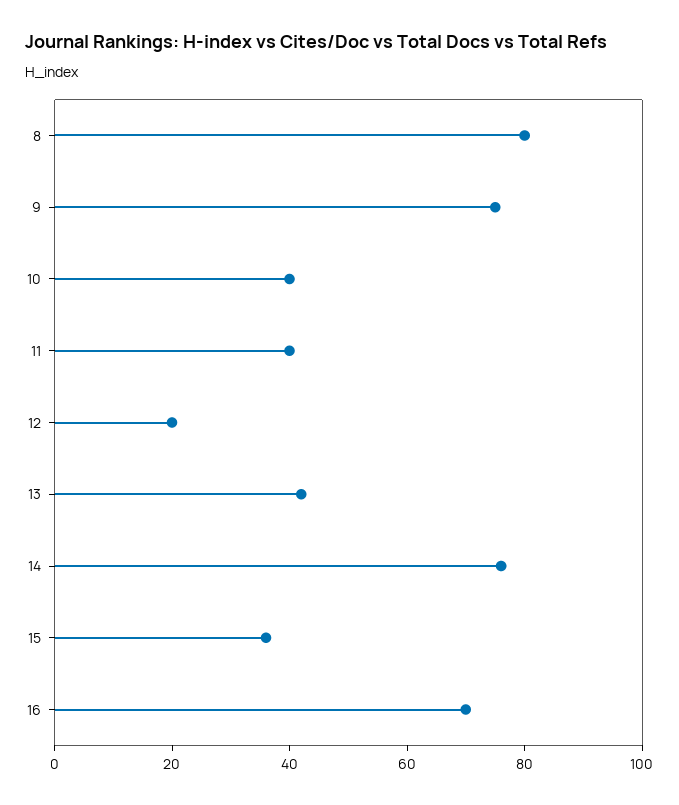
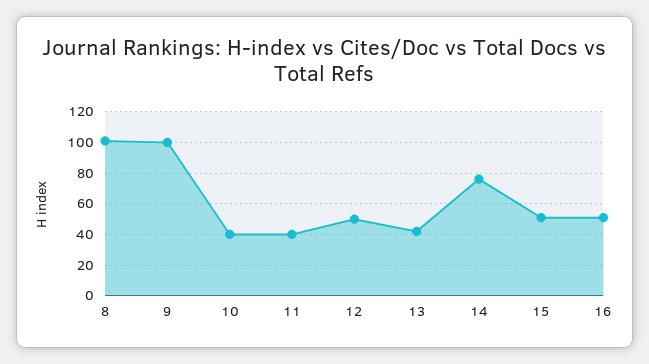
8: 80 -> 100
9: 75 -> 100
12: 20 -> 50
15: 35 -> 50
16: 70 -> 50

